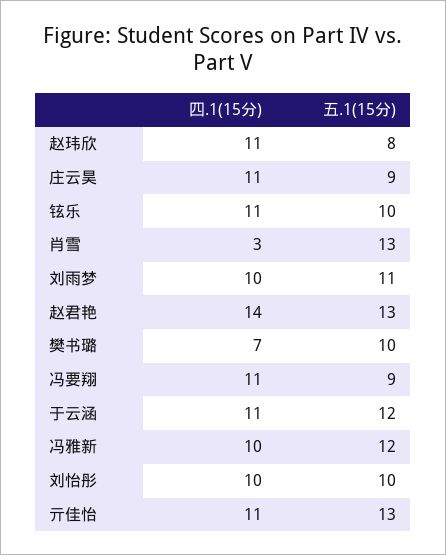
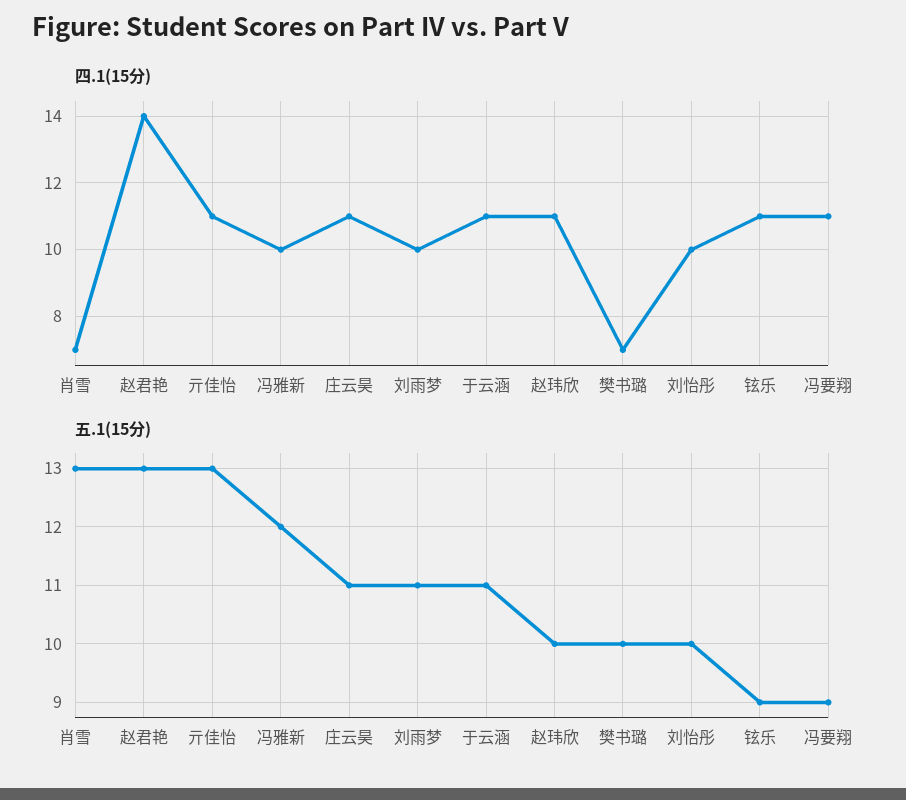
五.1(15分), 赵玮欣: 8 -> 10
五.1(15分), 庄云昊: 9 -> 11
五.1(15分), 铉乐: 10 -> 9
四.1(15分), 肖雪: 3 -> 7
五.1(15分), 于云涵: 12 -> 11

